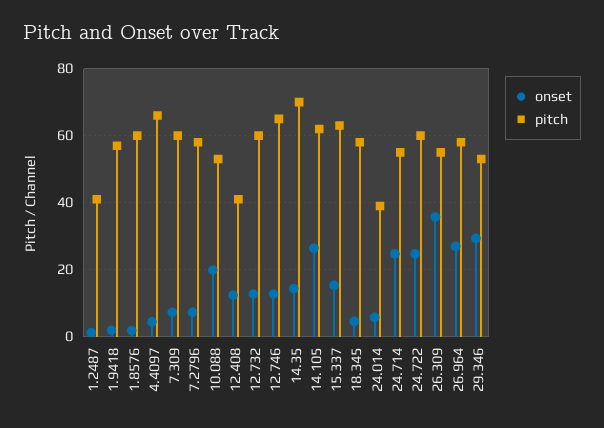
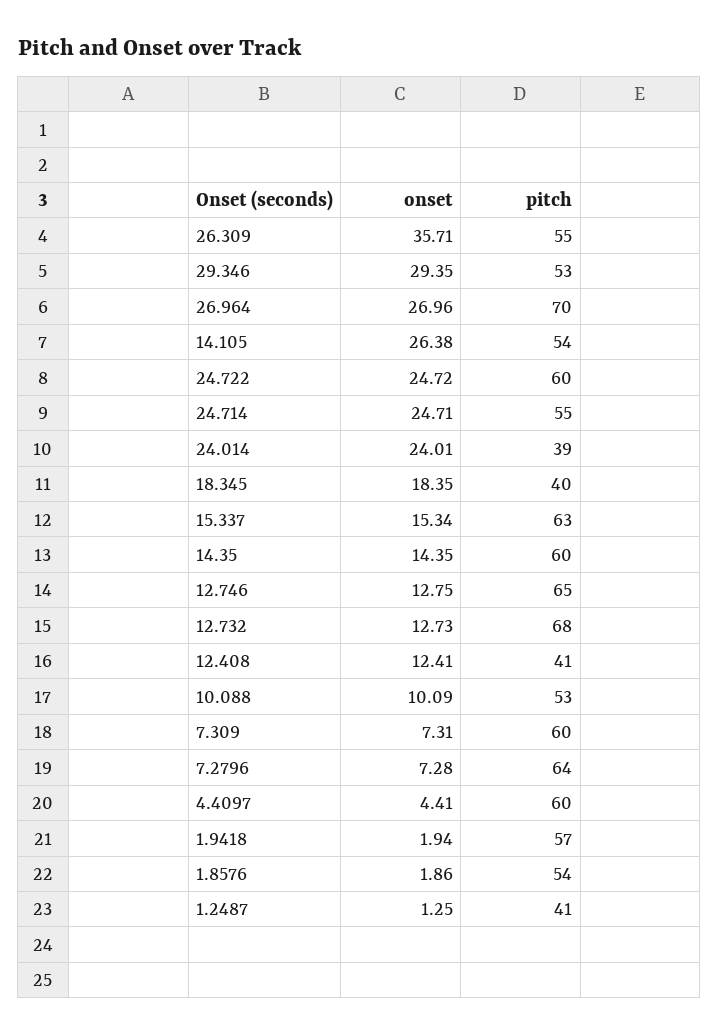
pitch, 1.8576: 60 -> 54
pitch, 4.4097: 66 -> 60
pitch, 7.2796: 58 -> 64
onset, 10.088: 20 -> 10.09
pitch, 12.732: 60 -> 68
pitch, 14.35: 70 -> 60
pitch, 14.105: 62 -> 54
onset, 18.345: 4 -> 18.35
pitch, 18.345: 58 -> 40
onset, 24.014: 6 -> 24.01
pitch, 26.964: 58 -> 70

